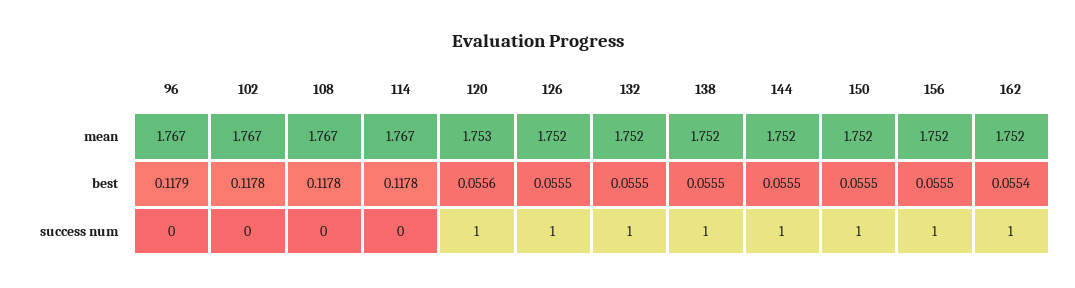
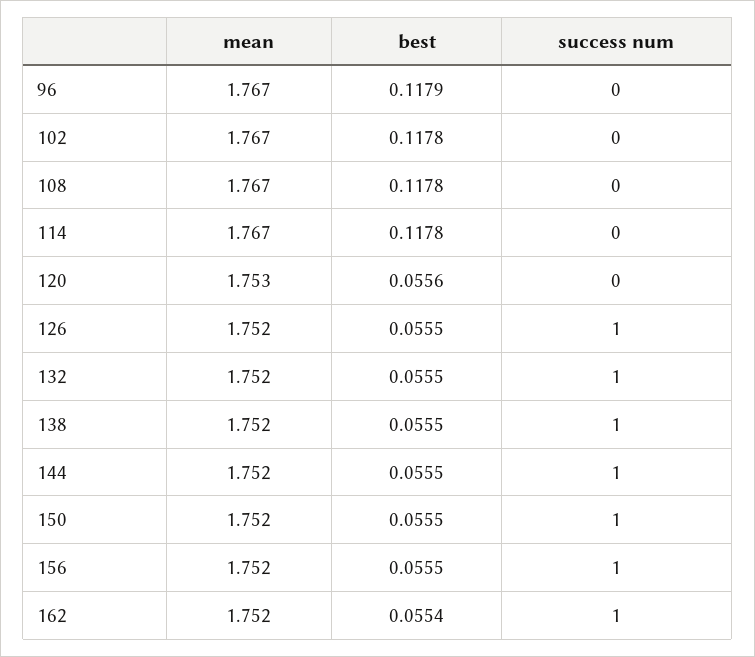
120, success num: 1 -> 0

